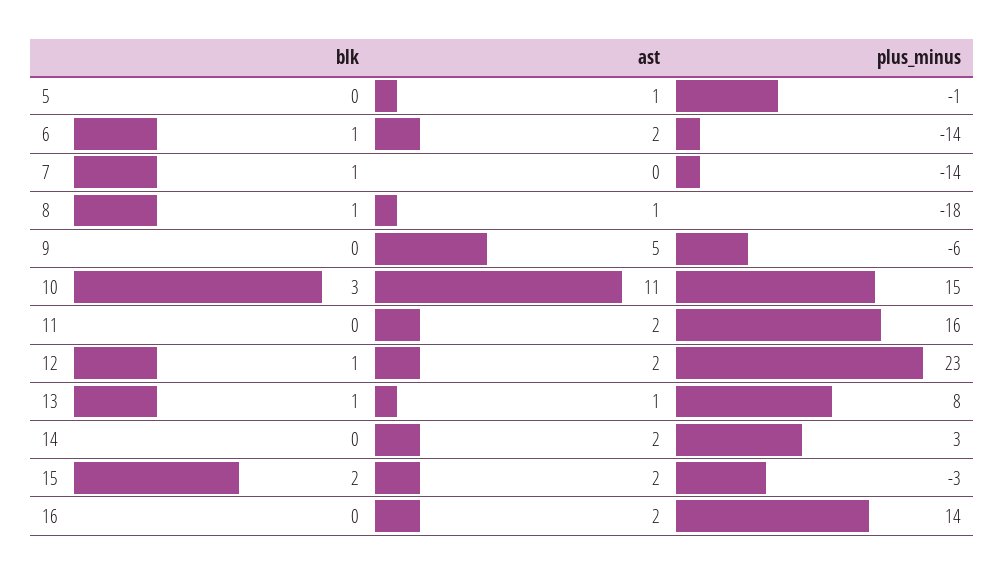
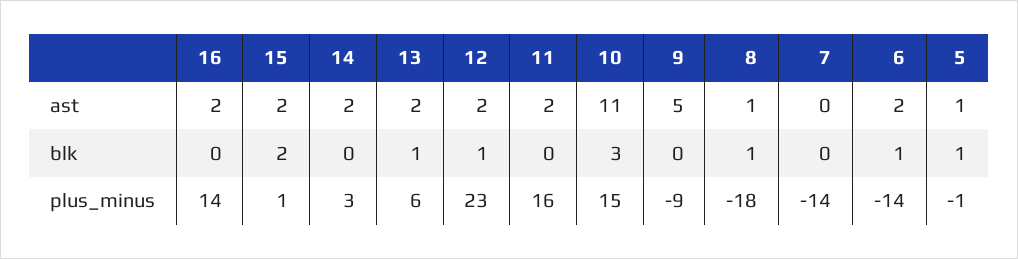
blk, 5: 0 -> 1
blk, 7: 1 -> 0
plus_minus, 9: -6 -> -9
ast, 13: 1 -> 2
plus_minus, 13: 8 -> 6
plus_minus, 15: -3 -> 1

